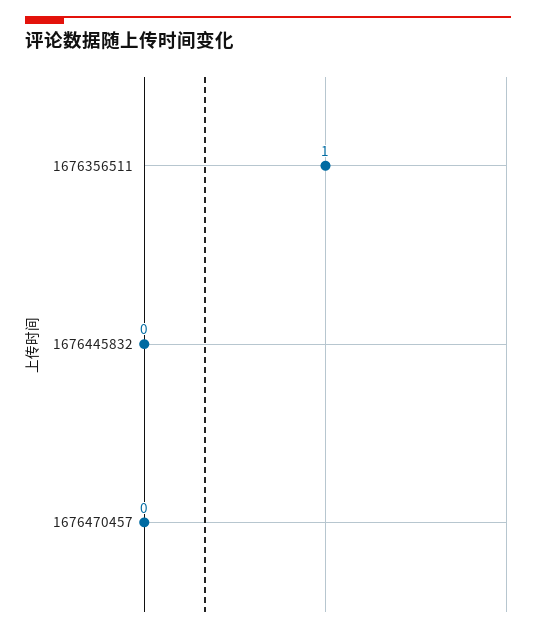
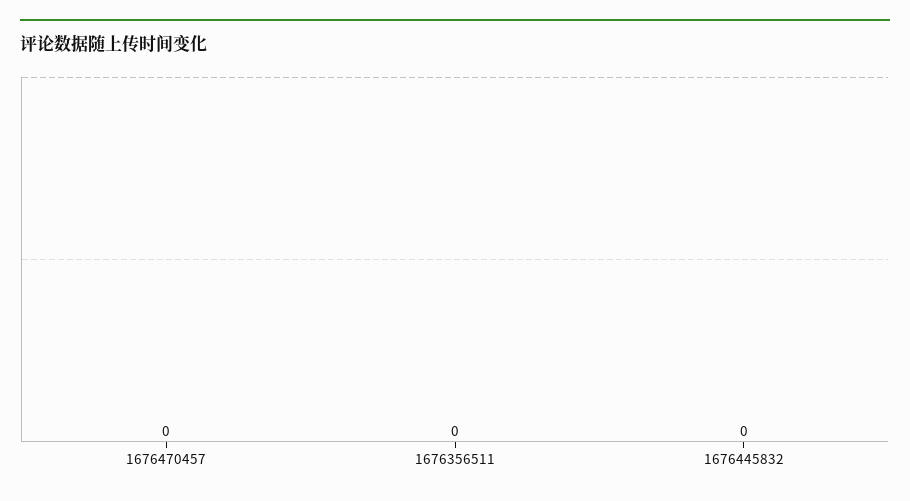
1676356511: 1 -> 0

